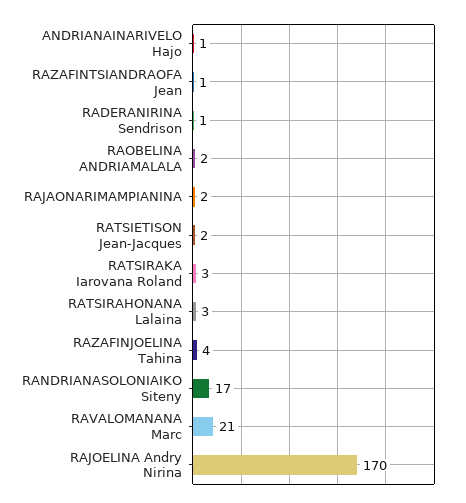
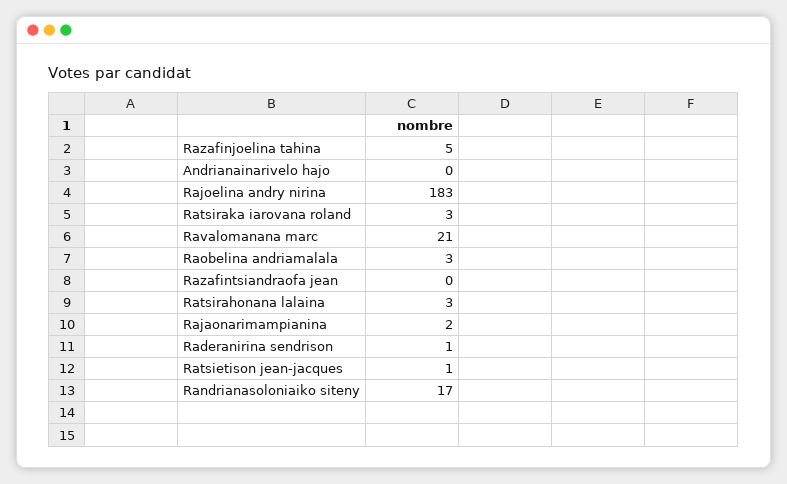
ANDRIANAINARIVELO Hajo: 1 -> 0
RAZAFINTSIANDRAOFA Jean: 1 -> 0
RAOBELINA ANDRIAMALALA: 2 -> 3
RATSIETISON Jean-Jacques: 2 -> 1
RAZAFINJOELINA Tahina: 4 -> 5
RAJOELINA Andry Nirina: 170 -> 183

